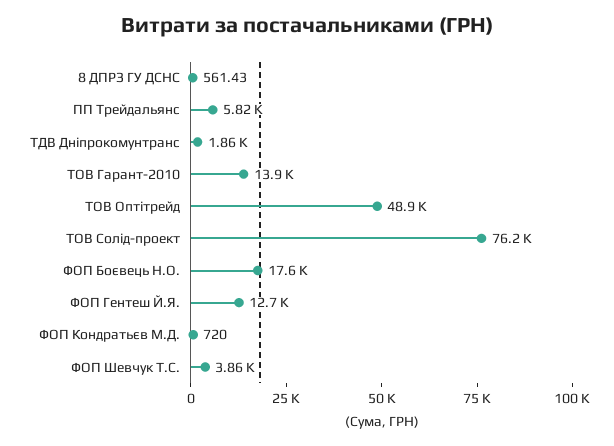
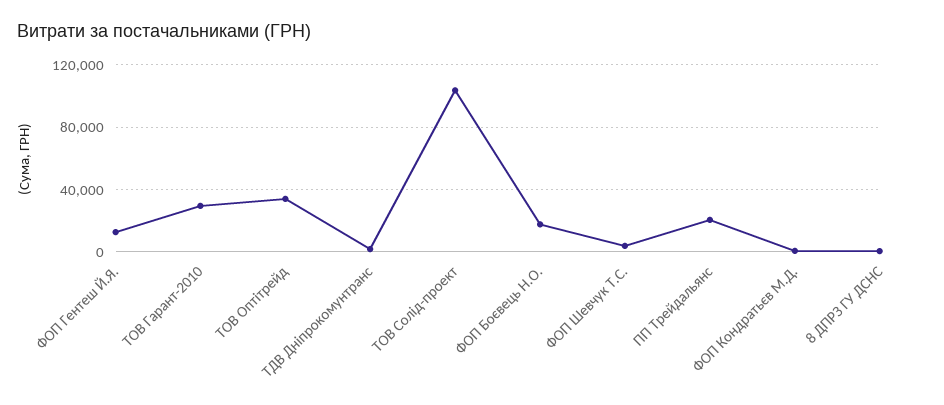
ПП Трейдальянс: 5820 -> 20000
ТОВ Гарант-2010: 13900 -> 30000
ТОВ Оптітрейд: 48900 -> 35000
ТОВ Солід-проект: 76200 -> 105000

